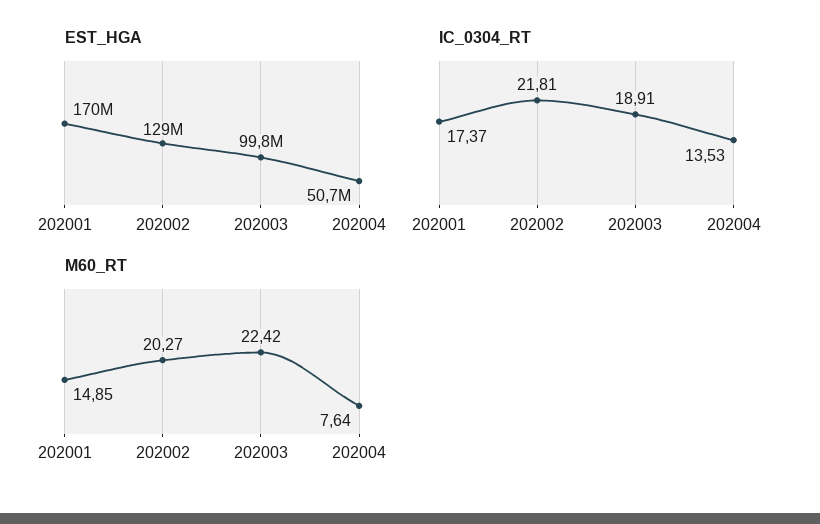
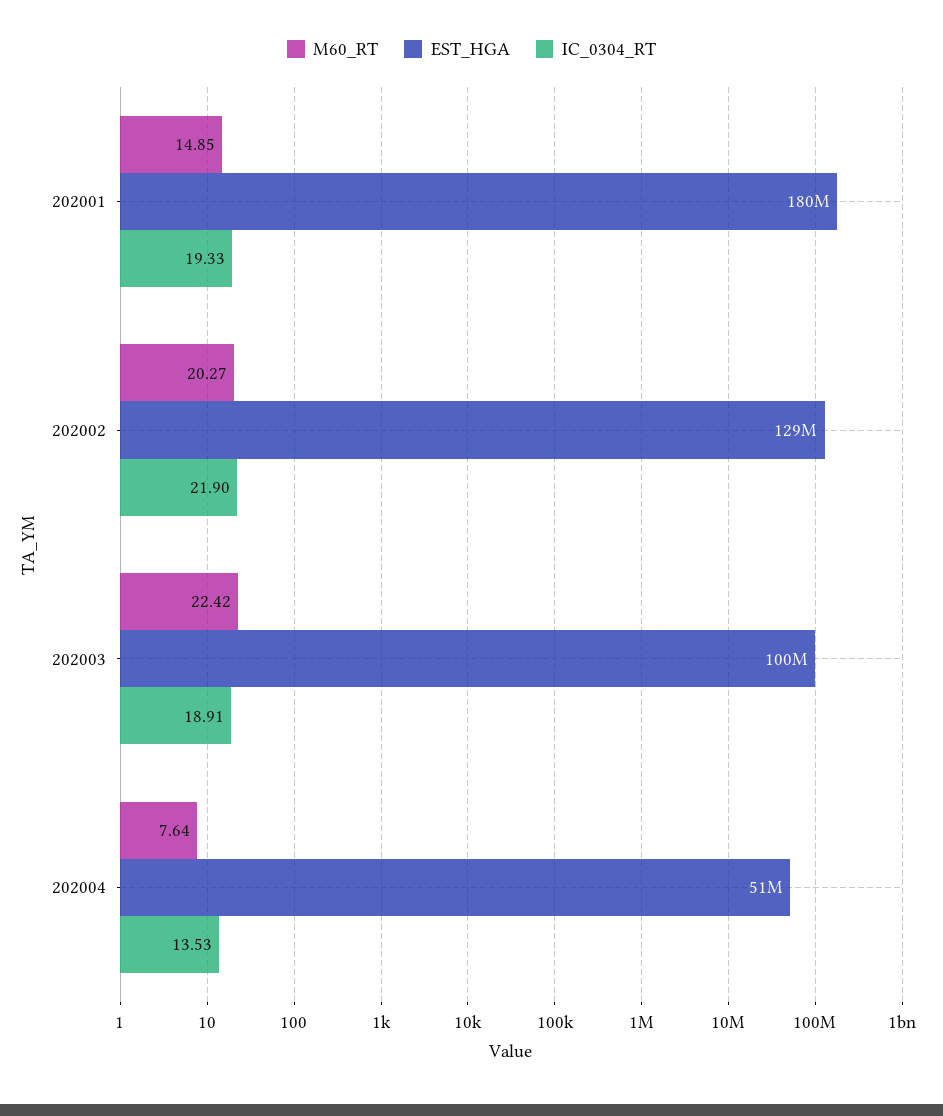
EST_HGA, 202001: 170000000 -> 180000000
IC_0304_RT, 202001: 17.37 -> 19.33
IC_0304_RT, 202002: 21.81 -> 21.9

